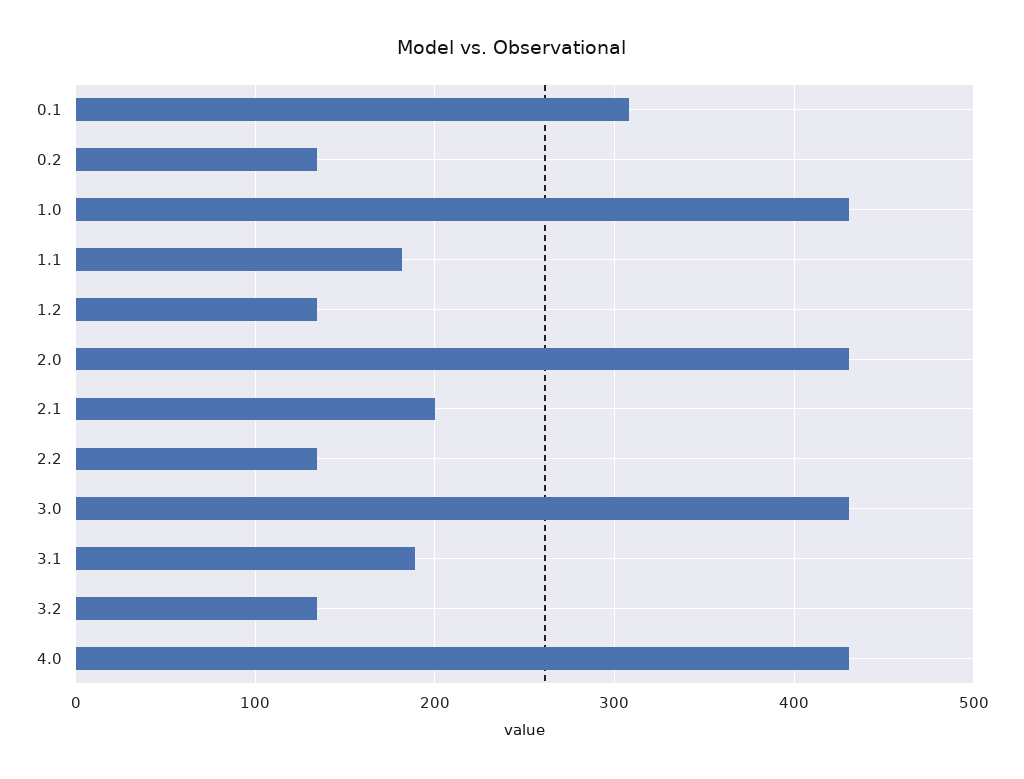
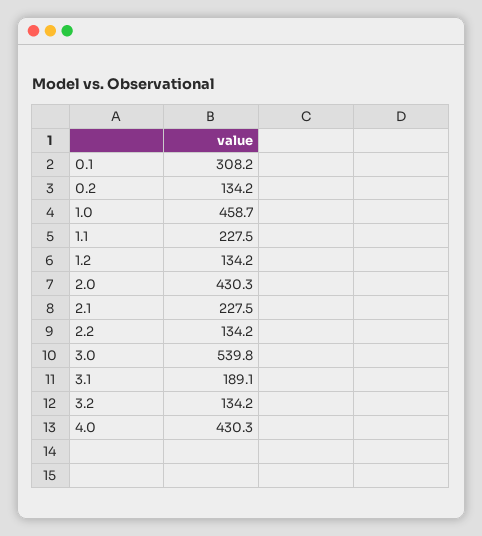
1.0: 430 -> 458.7
1.1: 180 -> 227.5
2.1: 200 -> 227.5
3.0: 430 -> 539.8

